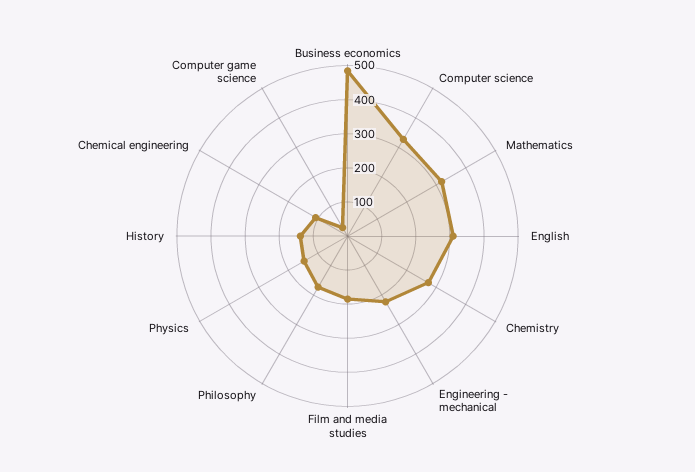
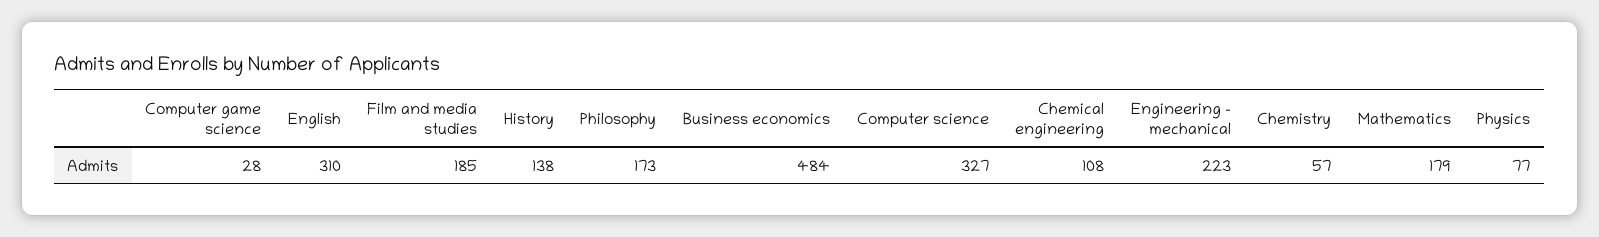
Mathematics: 325 -> 179
Chemistry: 275 -> 57
Physics: 150 -> 77

